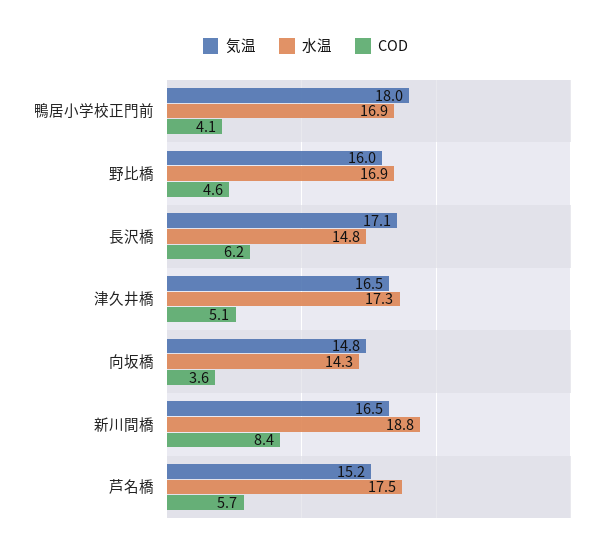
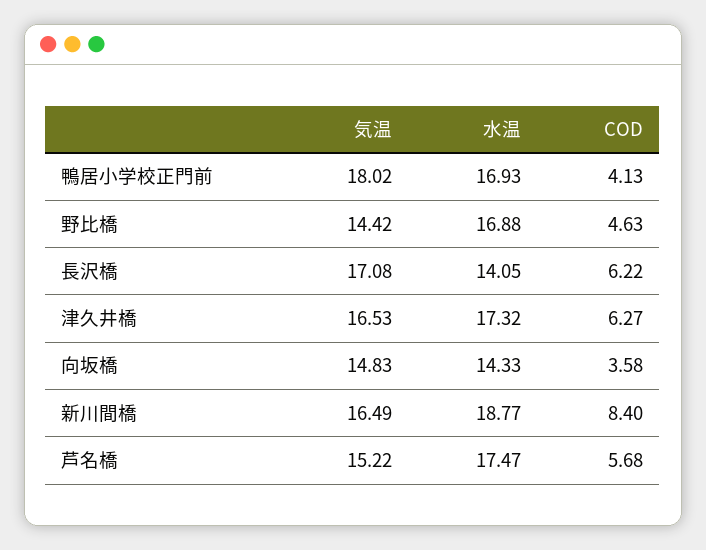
気温, 野比橋: 16 -> 14.42
水温, 長沢橋: 14.8 -> 14.05
COD, 津久井橋: 5.1 -> 6.27

